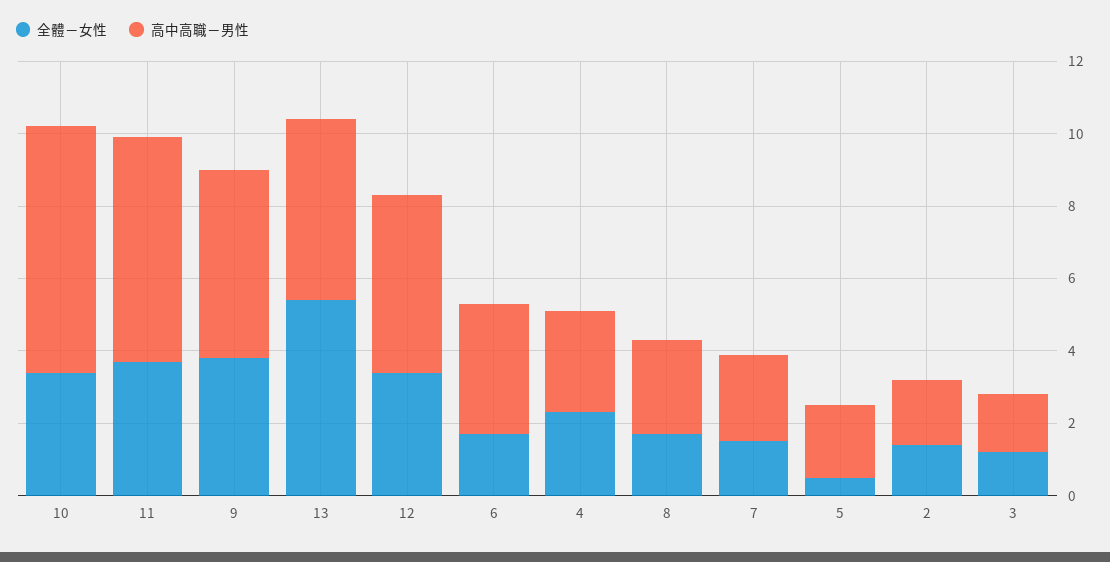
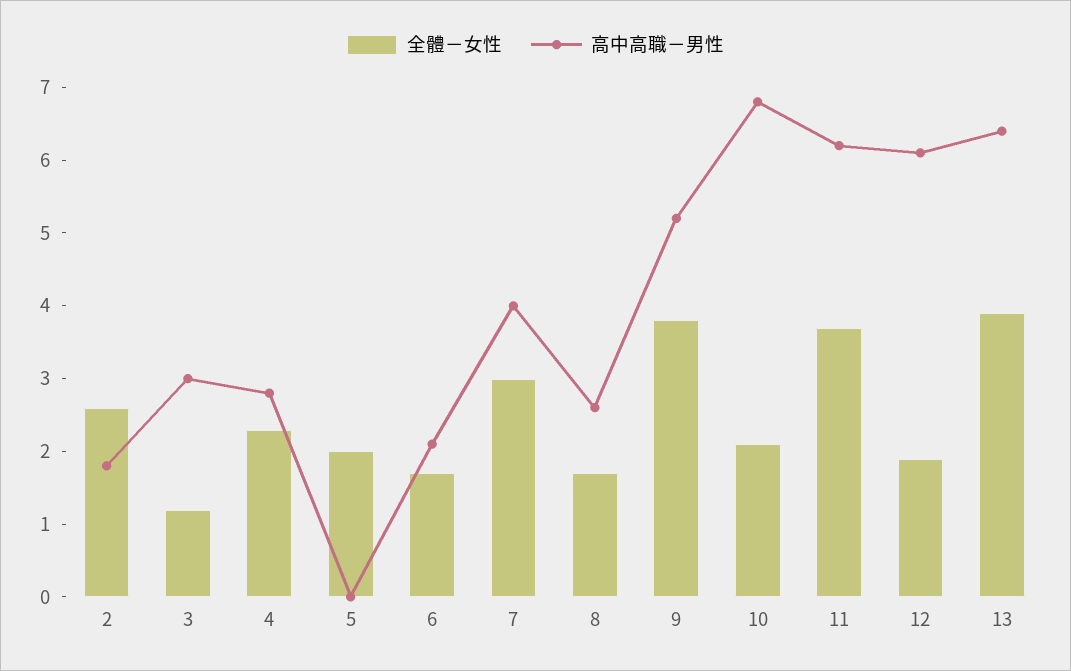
全體－女性, 10: 3.5 -> 2
全體－女性, 13: 5.5 -> 4
高中高職－男性, 13: 5 -> 6.5
全體－女性, 12: 3.5 -> 2
高中高職－男性, 12: 5 -> 6
高中高職－男性, 6: 3.5 -> 2
全體－女性, 7: 1.5 -> 3
高中高職－男性, 7: 2.5 -> 4
全體－女性, 5: 0.5 -> 2
高中高職－男性, 5: 2 -> 0
全體－女性, 2: 1.5 -> 2.5
高中高職－男性, 3: 1.5 -> 3

